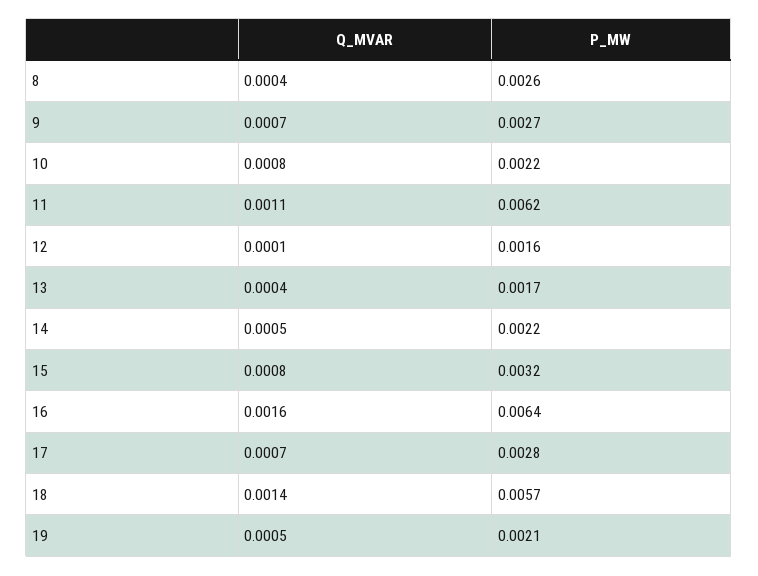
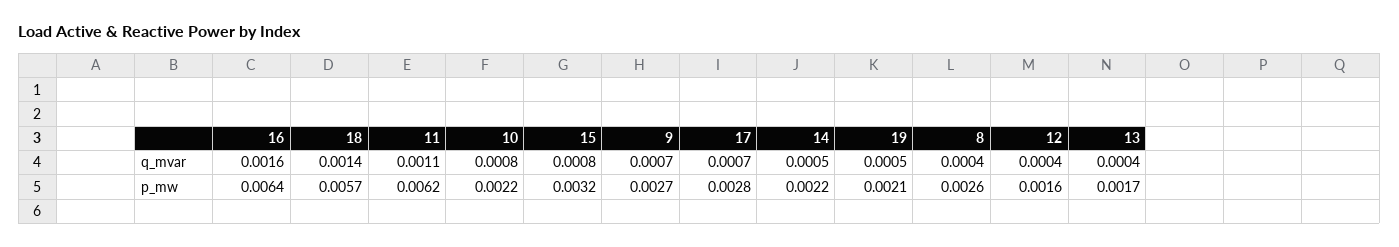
Q_MVAR, 12: 0.0001 -> 0.0004

